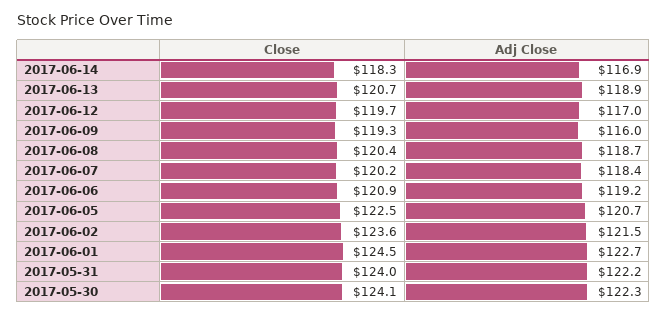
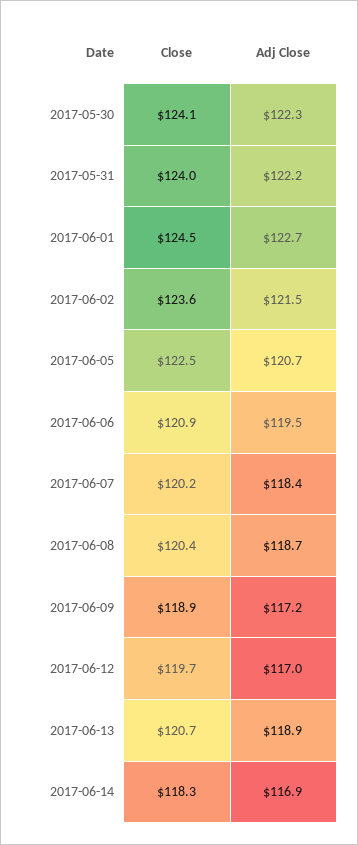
Close, 2017-06-09: 119.3 -> 118.9
Adj Close, 2017-06-09: 116 -> 117.2
Adj Close, 2017-06-06: 119.2 -> 119.5

